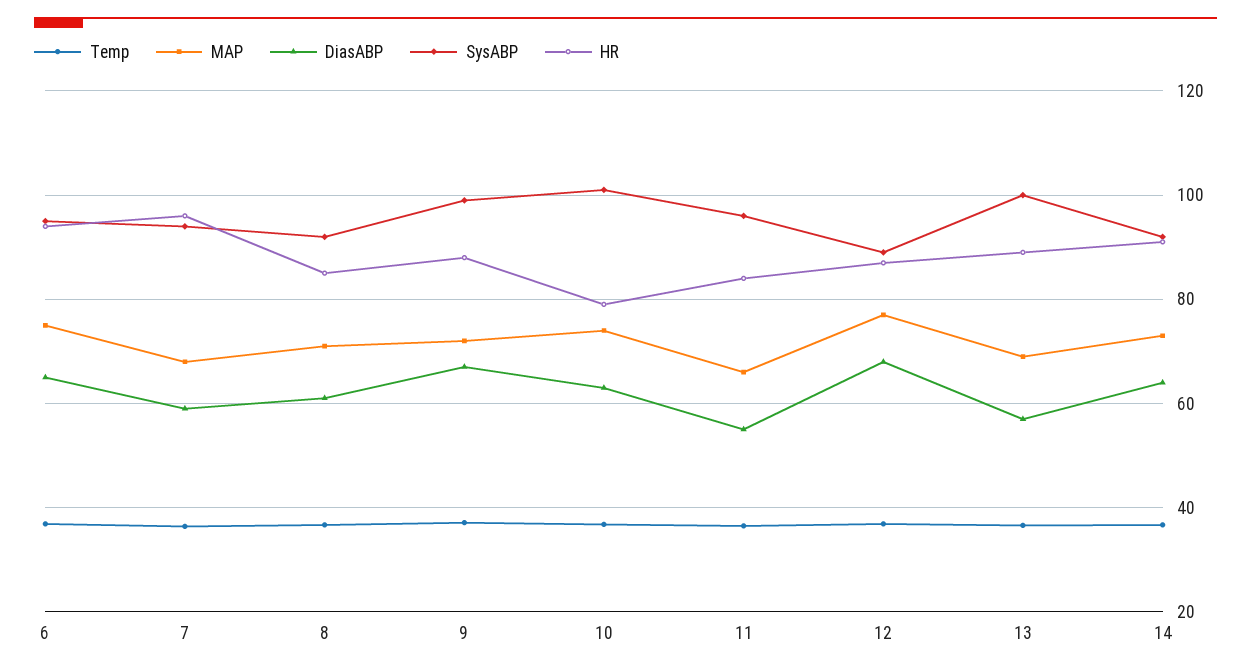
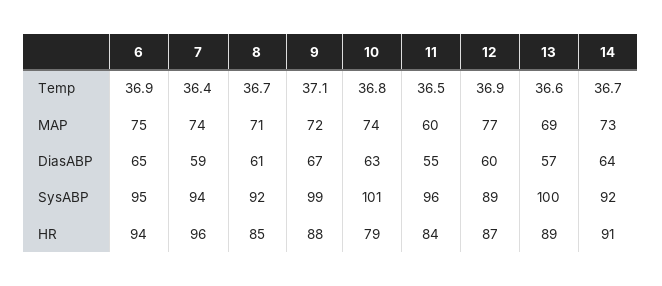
MAP, 7: 68 -> 74
MAP, 11: 66 -> 60
DiasABP, 12: 68 -> 60

